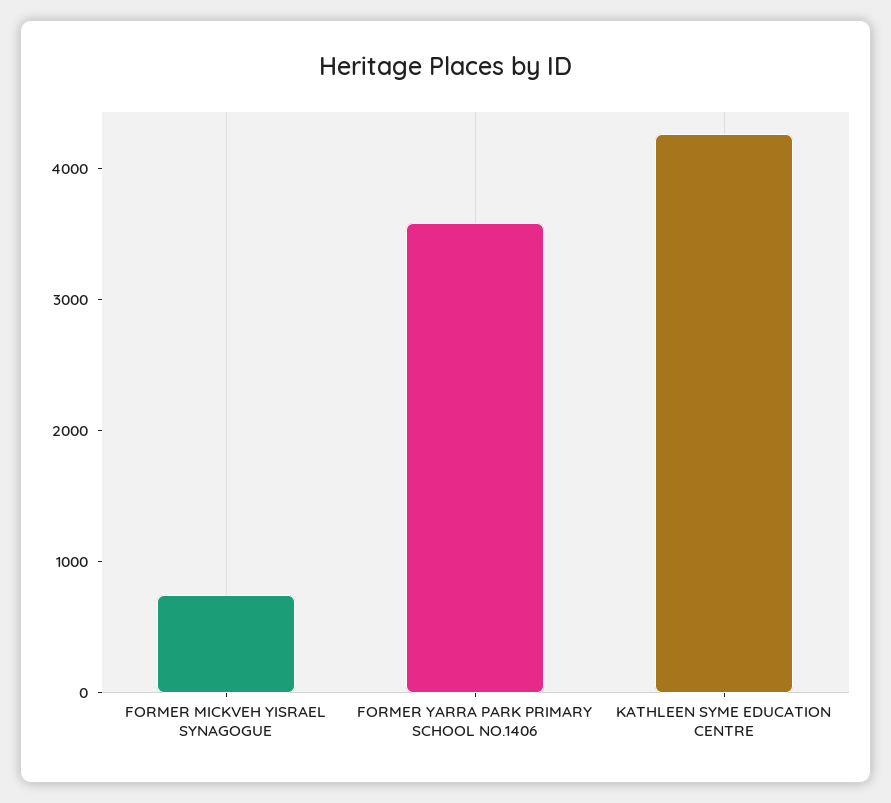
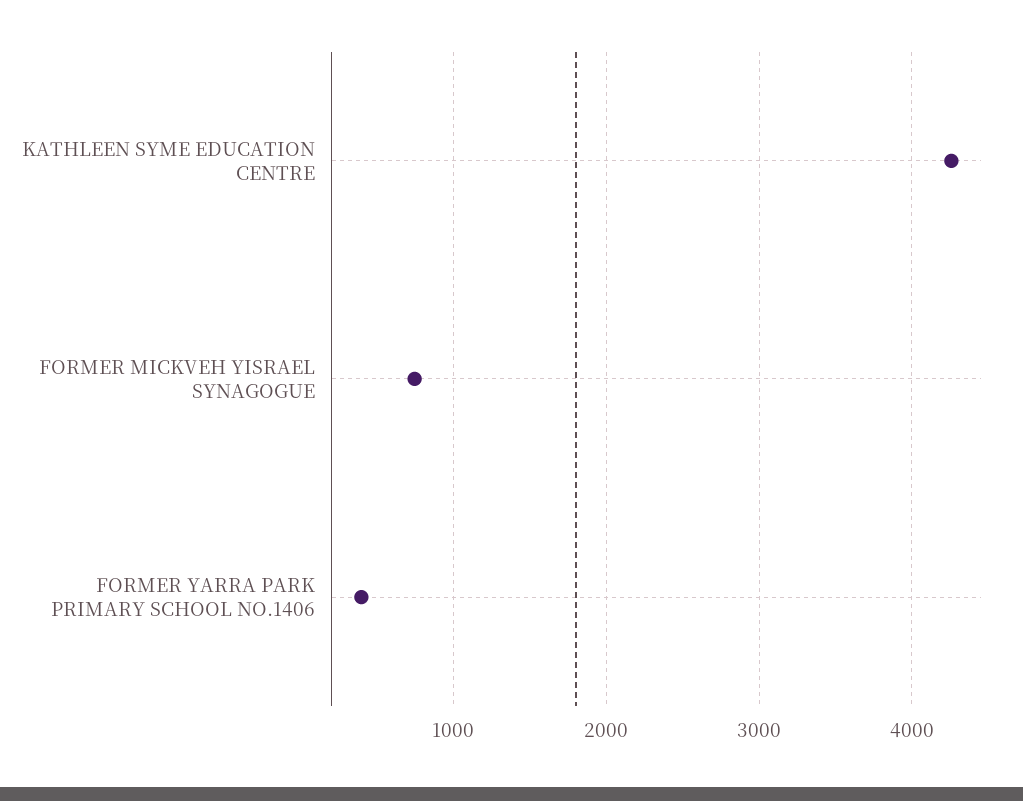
FORMER YARRA PARK PRIMARY SCHOOL NO.1406: 3600 -> 400

